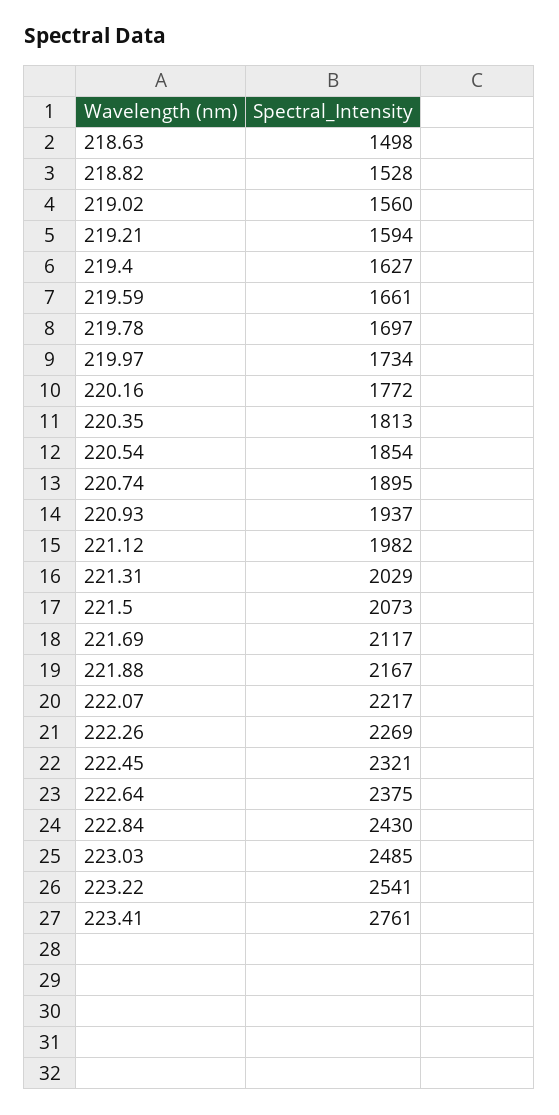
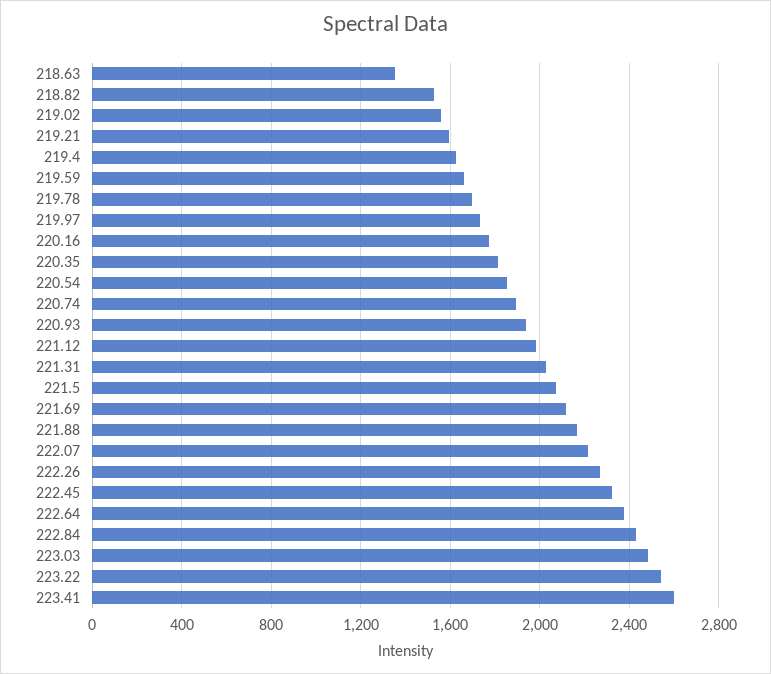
218.63: 1498 -> 1350
223.41: 2761 -> 2600

